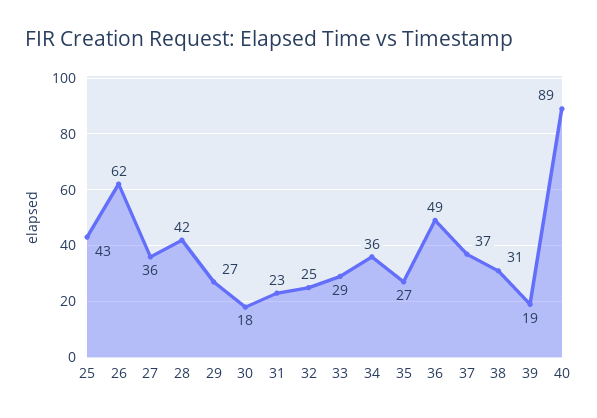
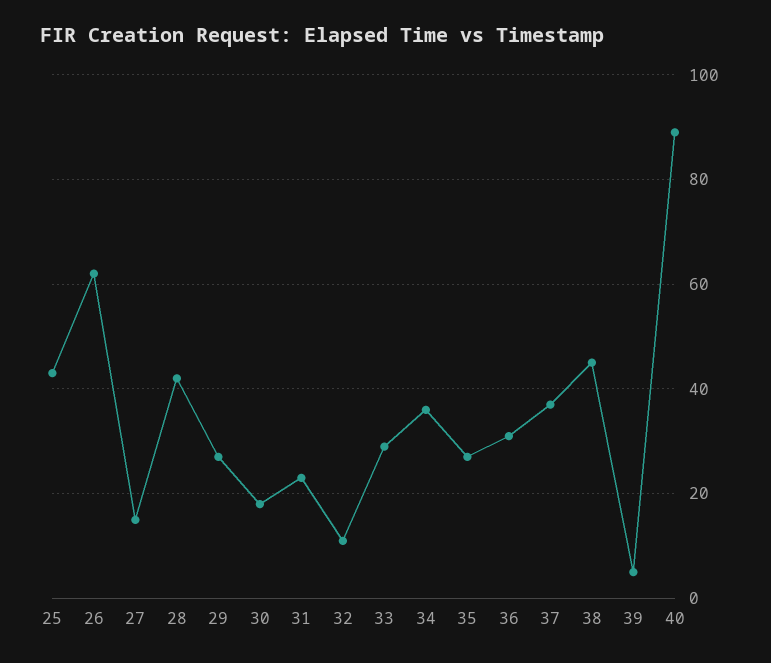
27: 36 -> 15
32: 25 -> 10
36: 49 -> 30
38: 31 -> 45
39: 19 -> 5

